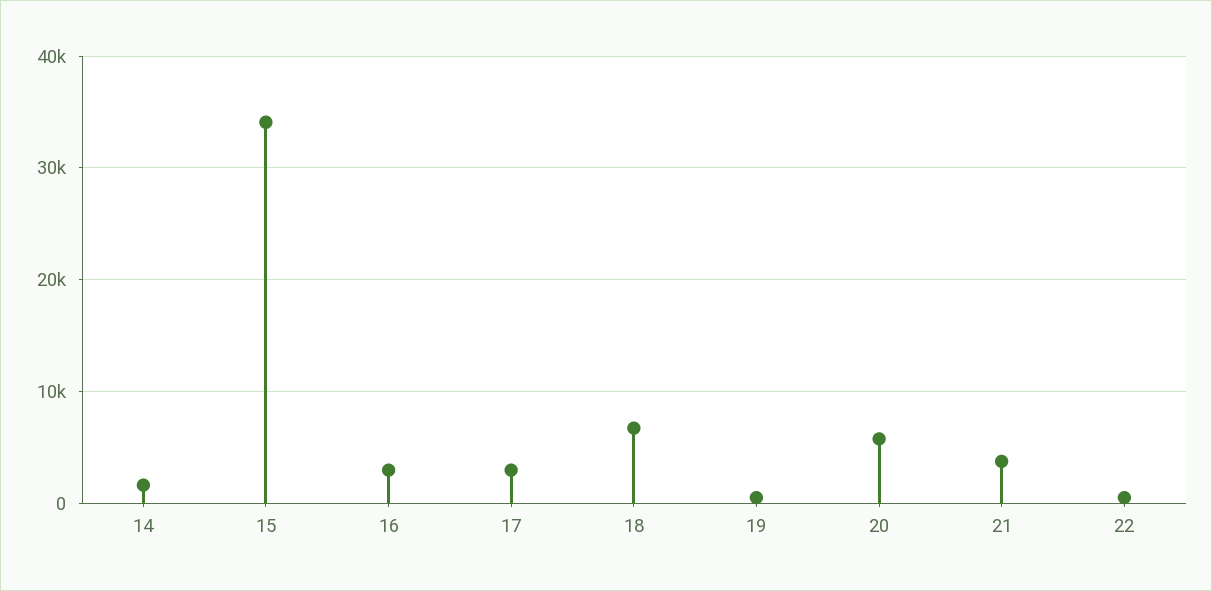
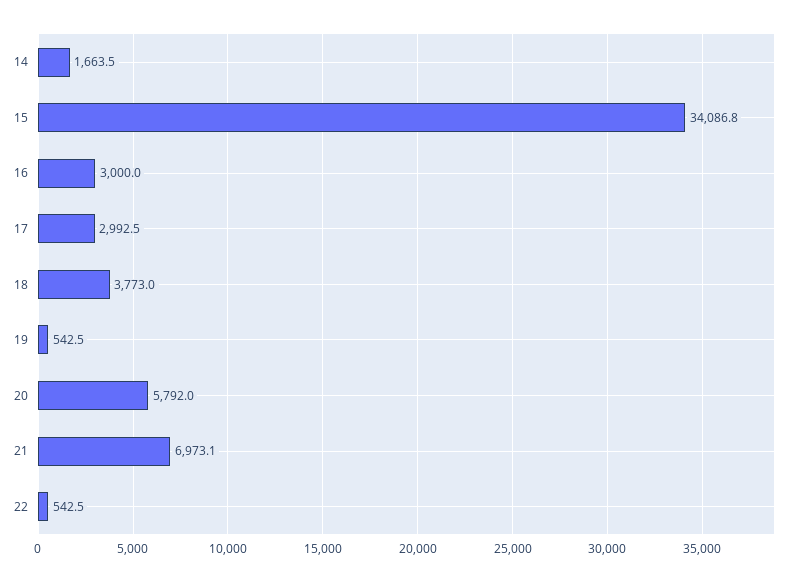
18: 7000 -> 3773
21: 4000 -> 6973.1

